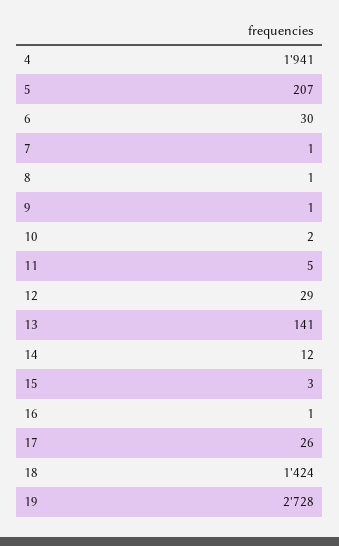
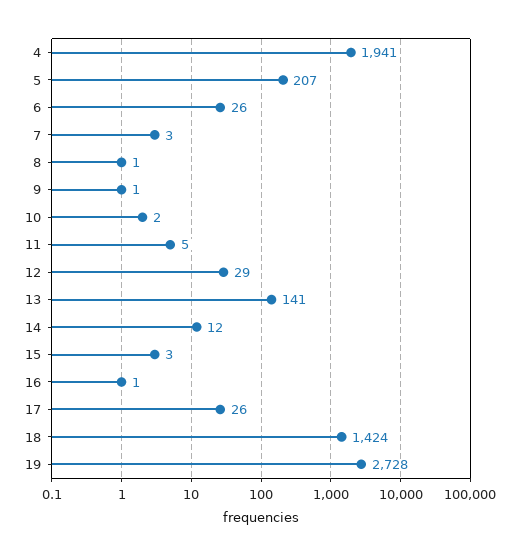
6: 30 -> 26
7: 1 -> 3

